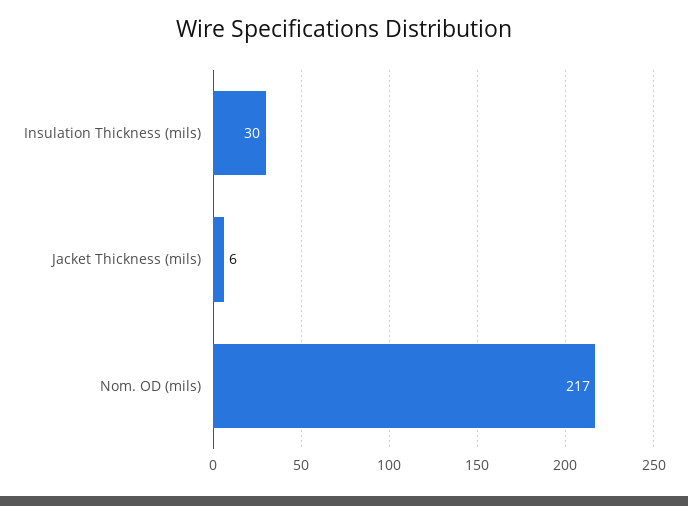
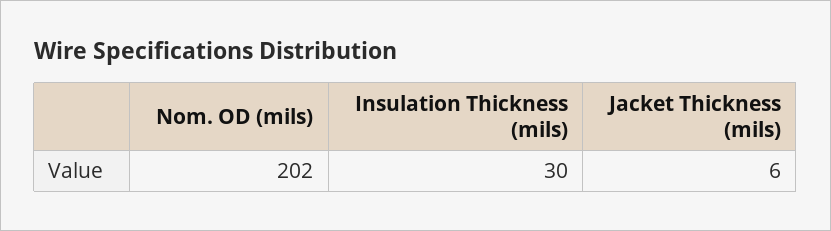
Nom. OD (mils): 217 -> 202

